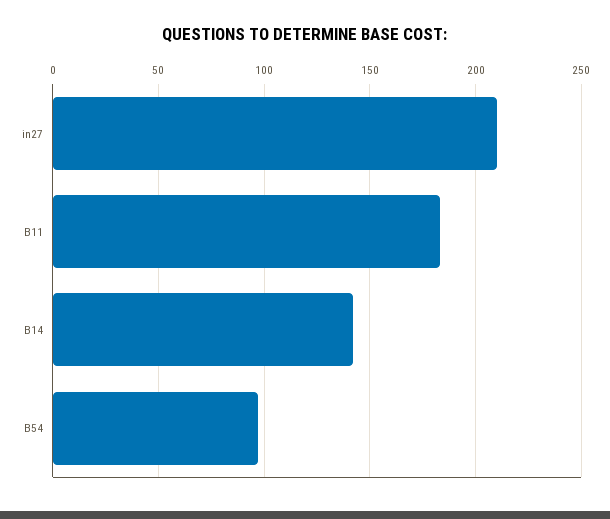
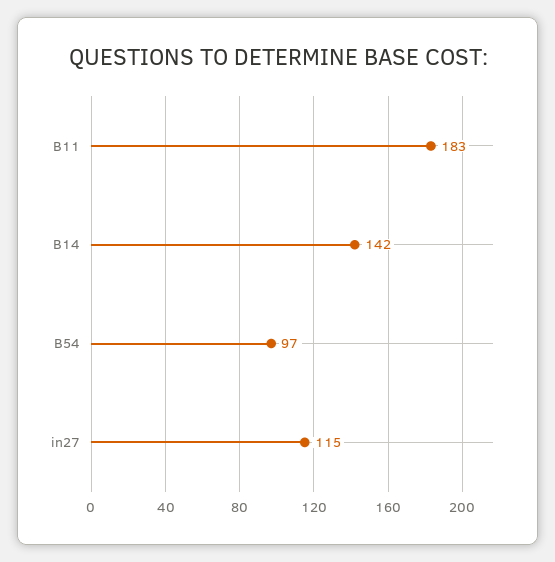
in27: 210 -> 115

